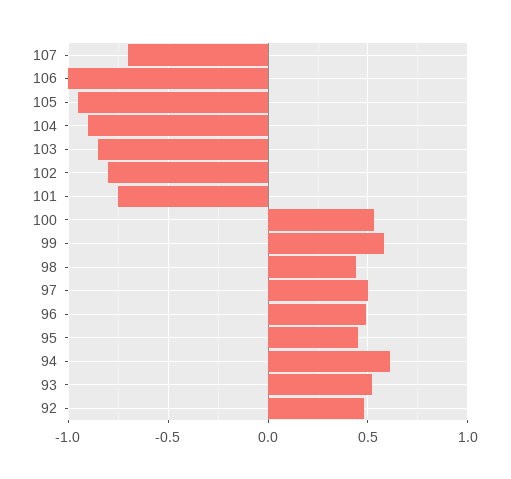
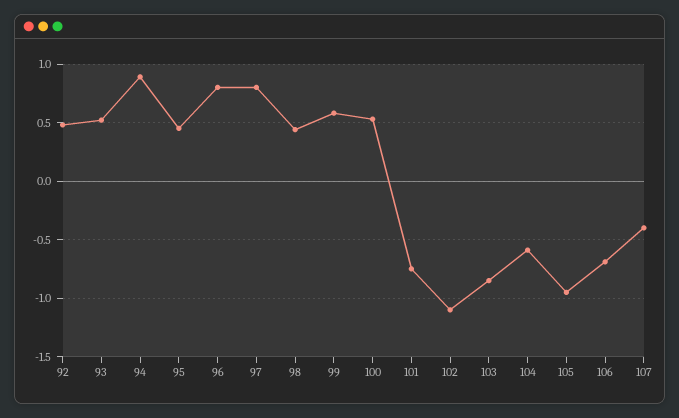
107: -0.7 -> -0.4
106: -1 -> -0.7
104: -0.9 -> -0.6
102: -0.8 -> -1.1
97: 0.5 -> 0.8
96: 0.5 -> 0.8
94: 0.6 -> 0.9

